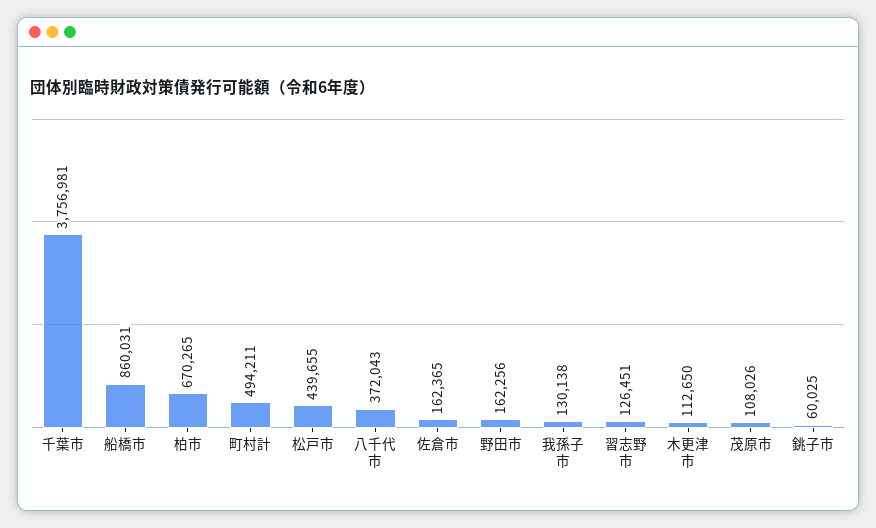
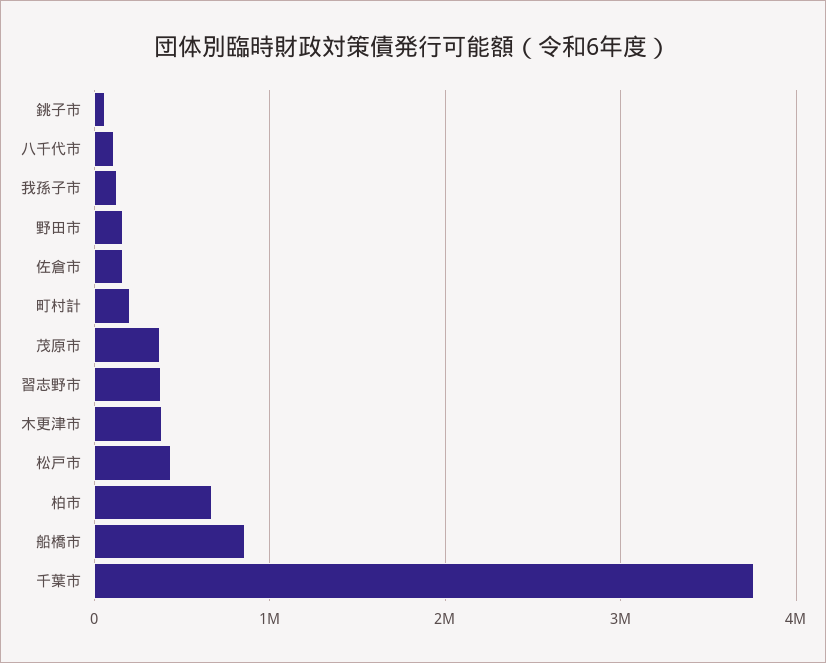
町村計: 494211 -> 200000
八千代市: 372043 -> 100000
習志野市: 126451 -> 400000
木更津市: 112650 -> 400000
茂原市: 108026 -> 400000

